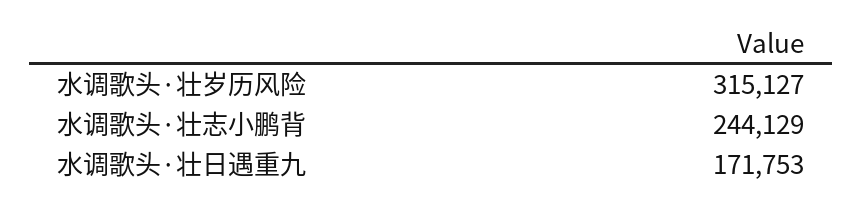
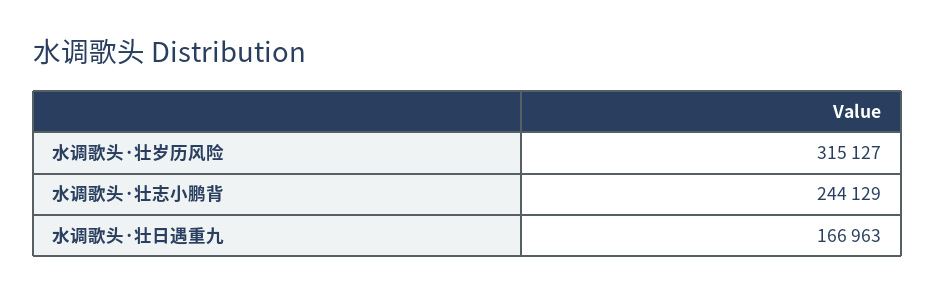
水调歌头·壮日遇重九: 171753 -> 166963

